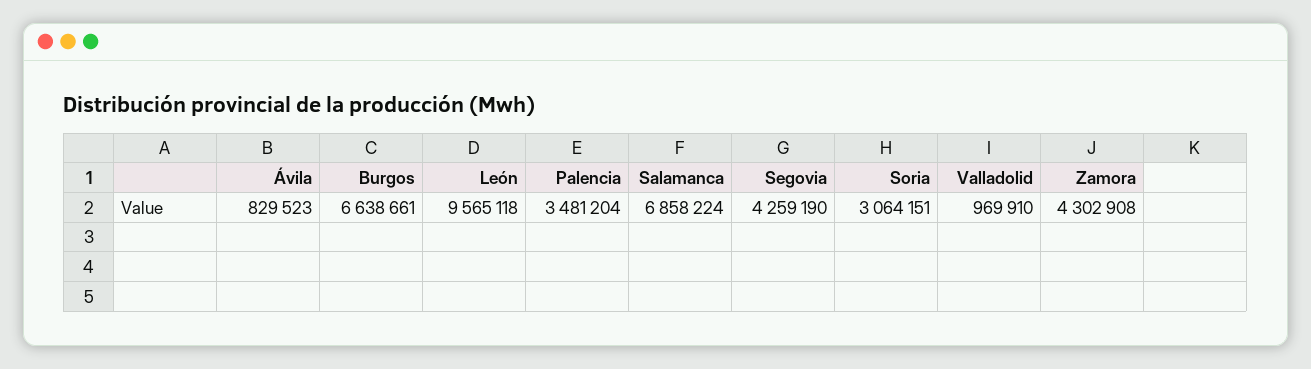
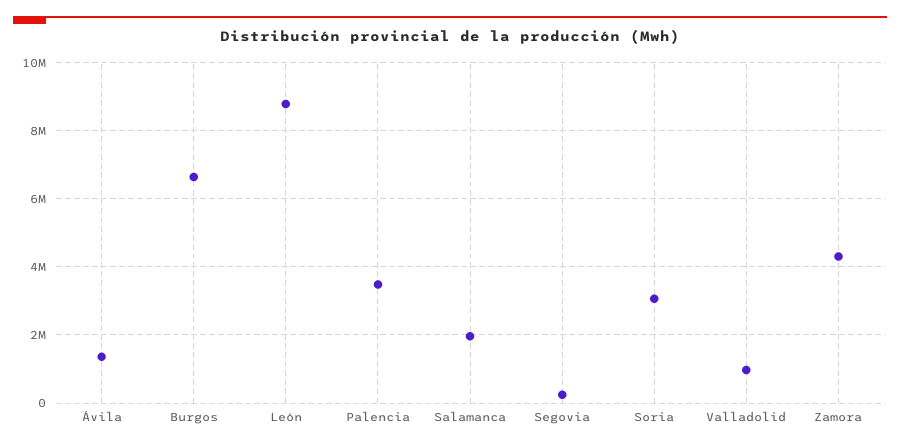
Ávila: 829523 -> 1400000
León: 9565118 -> 8800000
Salamanca: 6858224 -> 2000000
Segovia: 4259190 -> 200000

